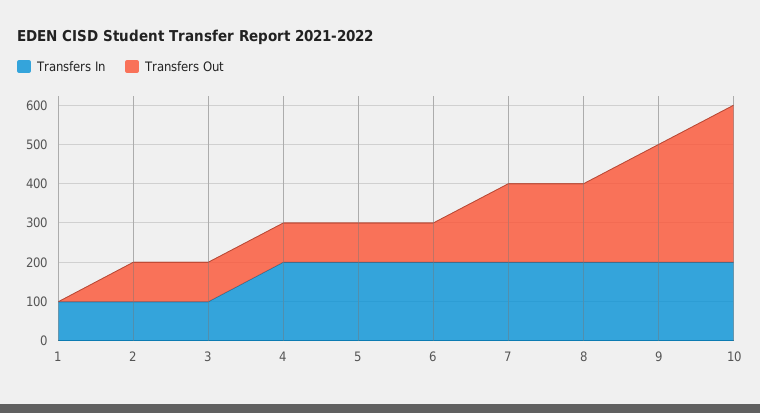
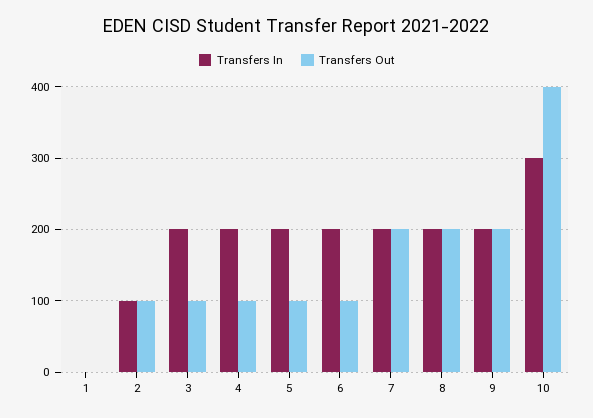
Transfers In, 1: 100 -> 0
Transfers In, 3: 100 -> 200
Transfers Out, 9: 300 -> 200
Transfers In, 10: 200 -> 300

